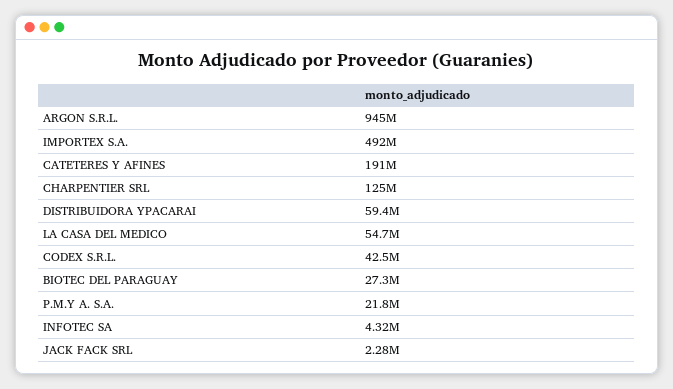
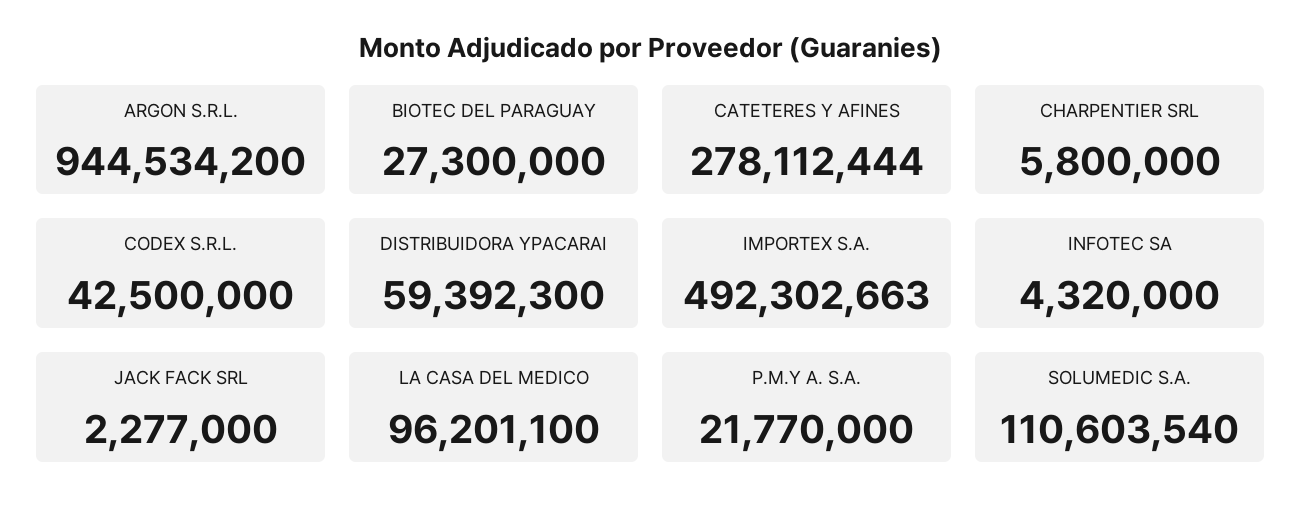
CATETERES Y AFINES: 191000000 -> 278112444
CHARPENTIER SRL: 125000000 -> 5800000
LA CASA DEL MEDICO: 54700000 -> 96201100
SOLUMEDIC S.A.: none -> 110603540

